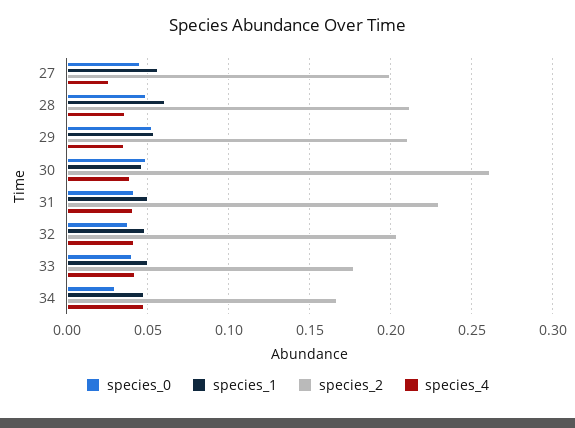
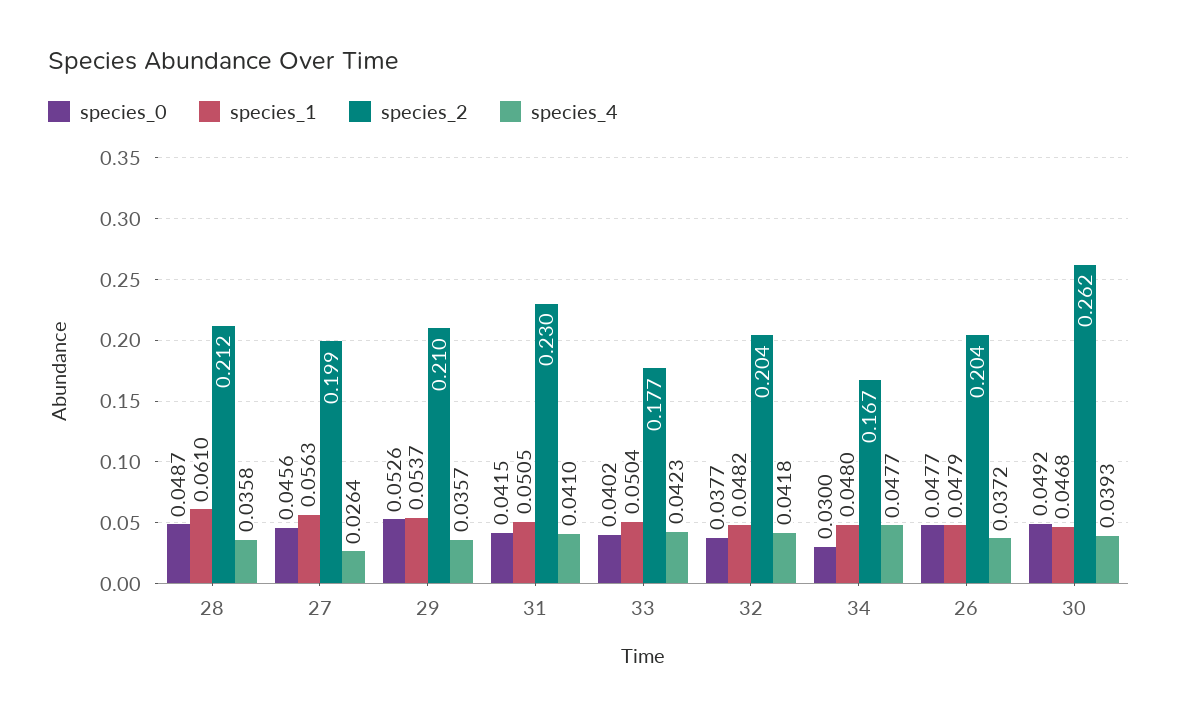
species_0, 26: none -> 0.0477
species_1, 26: none -> 0.0479
species_2, 26: none -> 0.204
species_4, 26: none -> 0.0372

